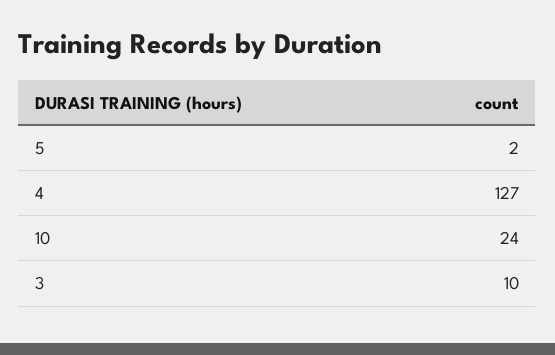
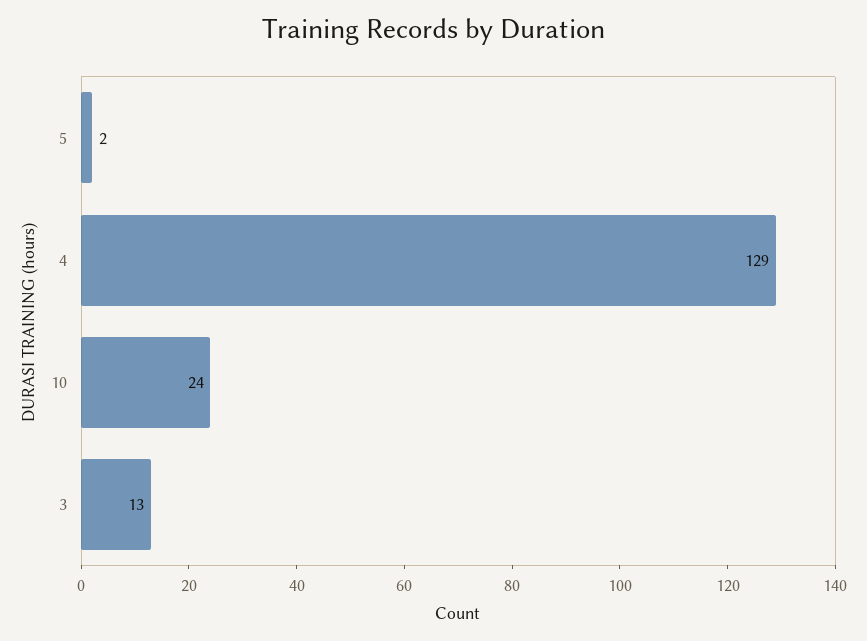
4: 127 -> 129
3: 10 -> 13

